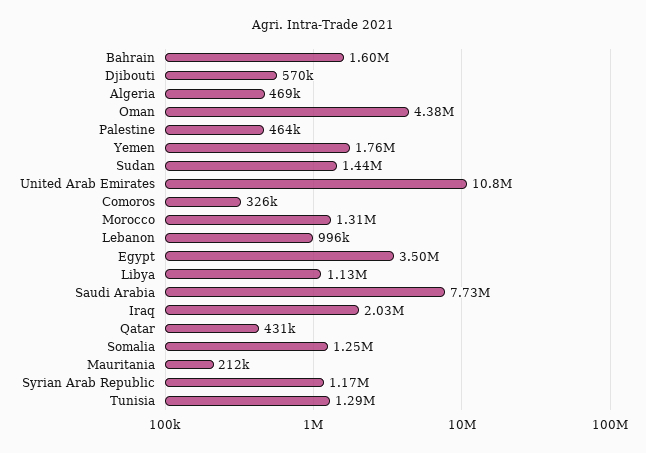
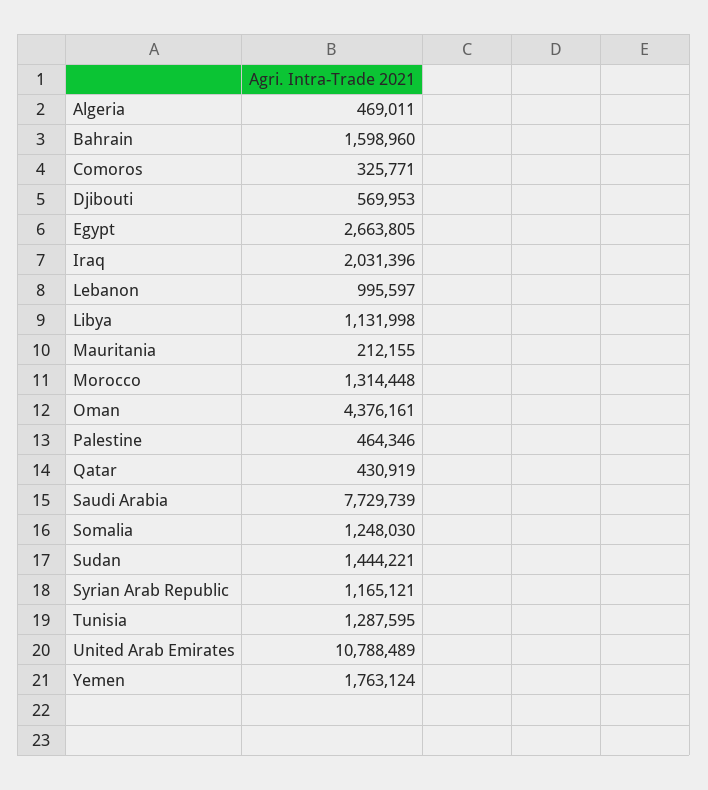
Egypt: 3500000 -> 2663805

